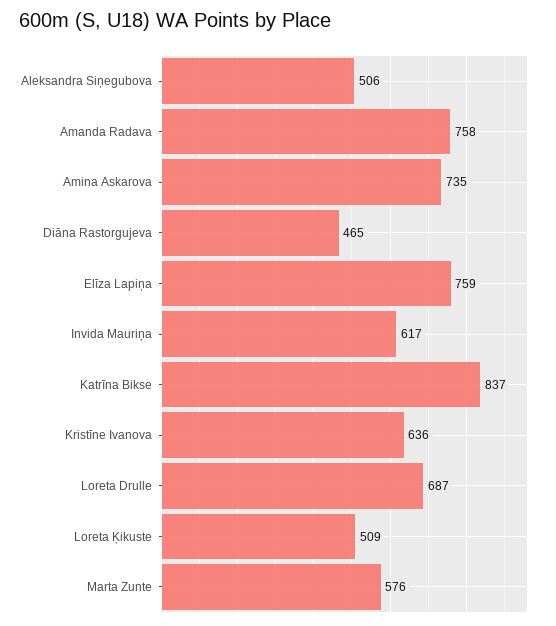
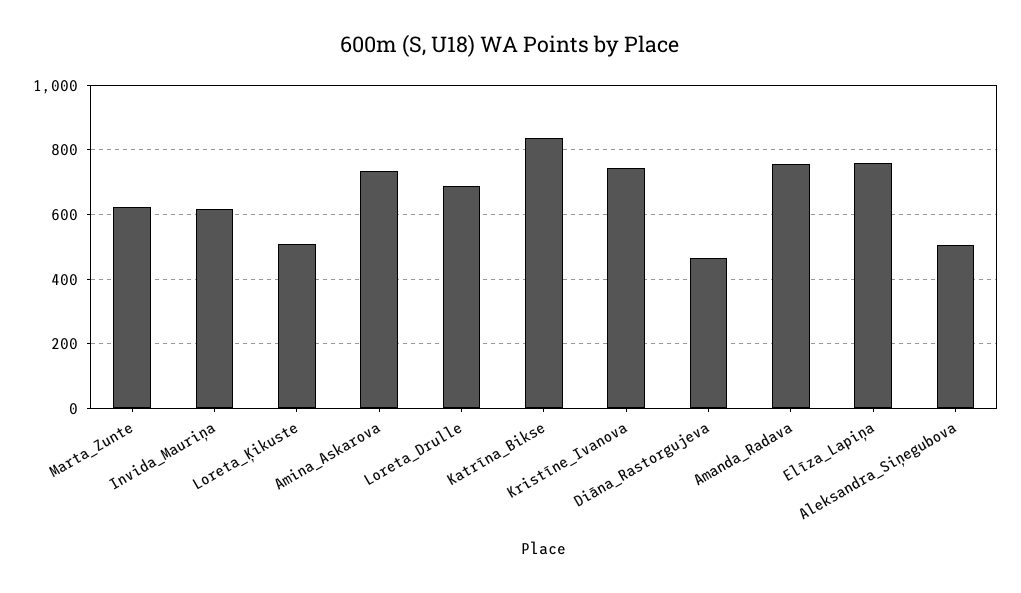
Kristīne Ivanova: 636 -> 740
Marta Zunte: 576 -> 620

